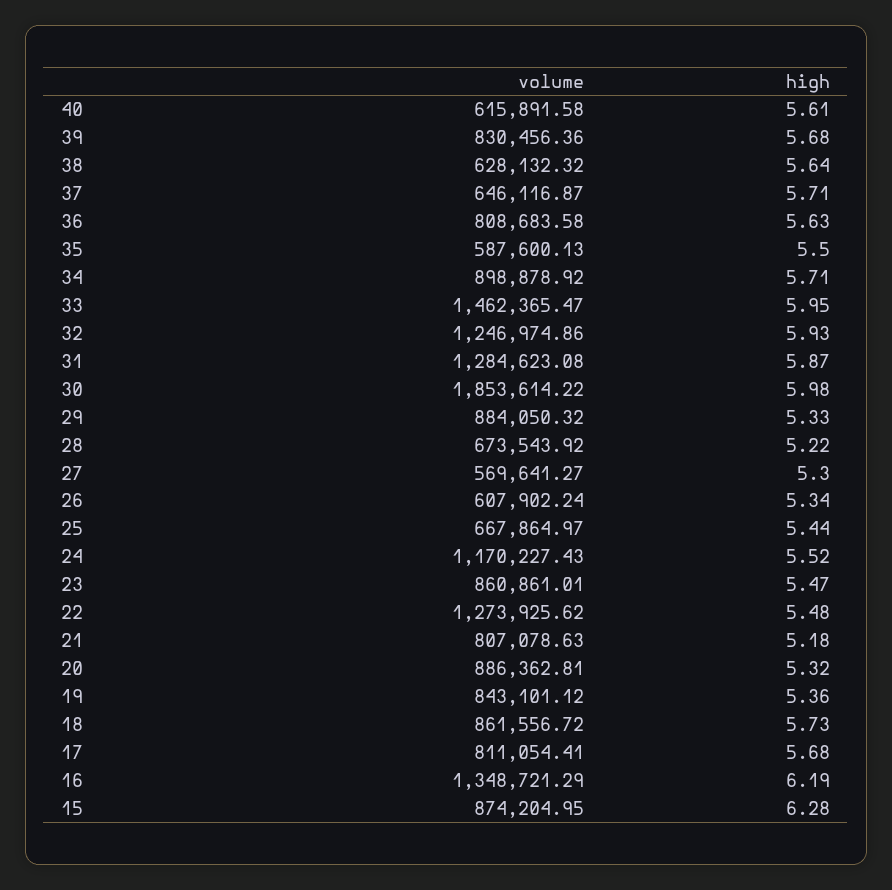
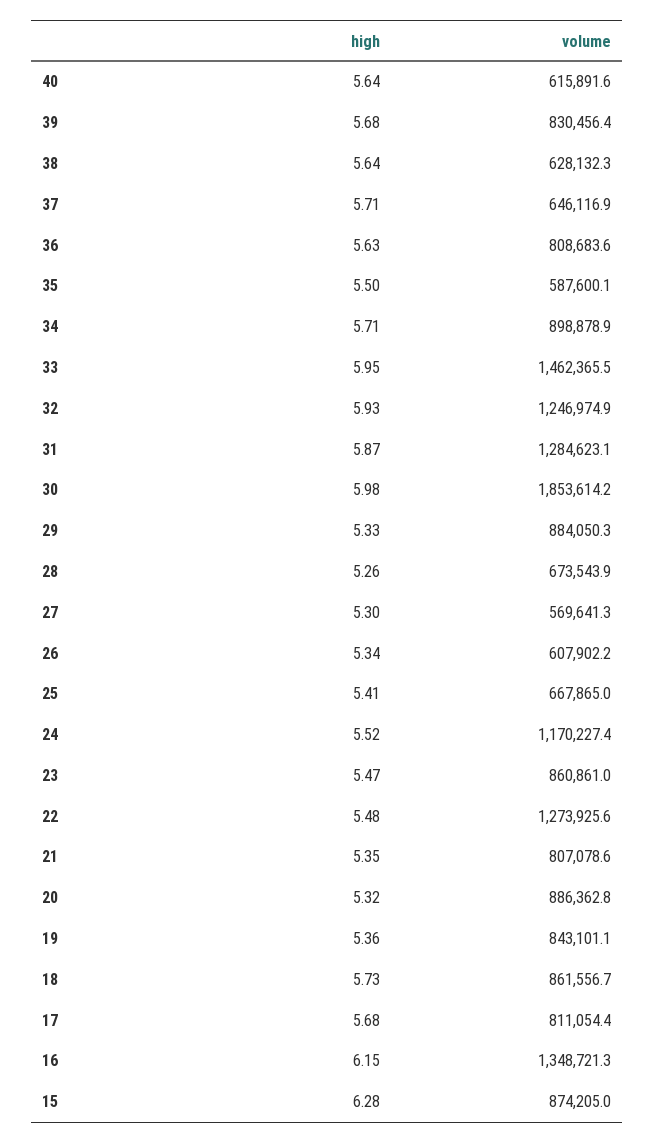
high, 40: 5.61 -> 5.64
high, 28: 5.22 -> 5.26
high, 25: 5.44 -> 5.41
high, 21: 5.18 -> 5.35
high, 16: 6.19 -> 6.15

